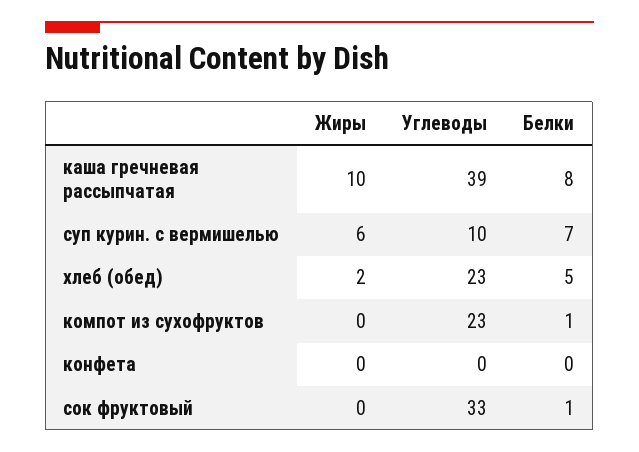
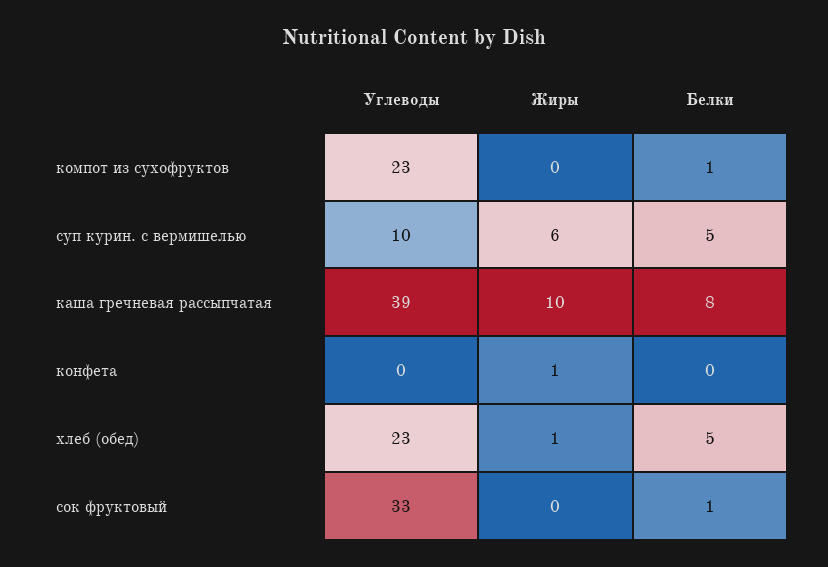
Белки, суп курин. с вермишелью: 7 -> 5
Жиры, хлеб (обед): 2 -> 1
Жиры, конфета: 0 -> 1

